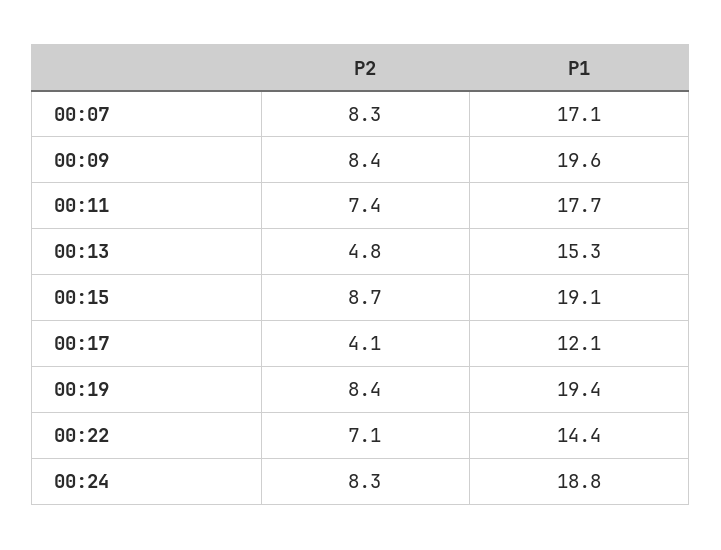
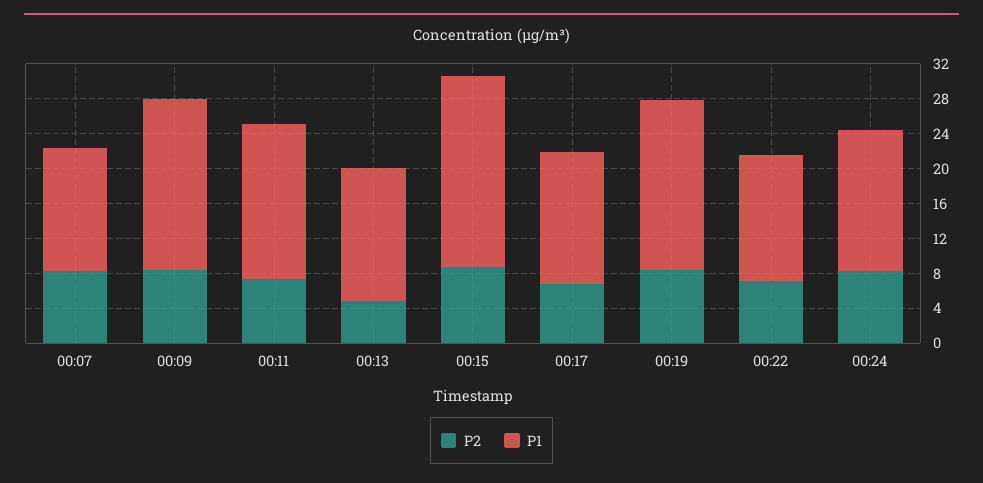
P1, 00:07: 17.1 -> 14
P1, 00:15: 19.1 -> 22
P2, 00:17: 4.1 -> 7
P1, 00:17: 12.1 -> 15
P1, 00:24: 18.8 -> 16

